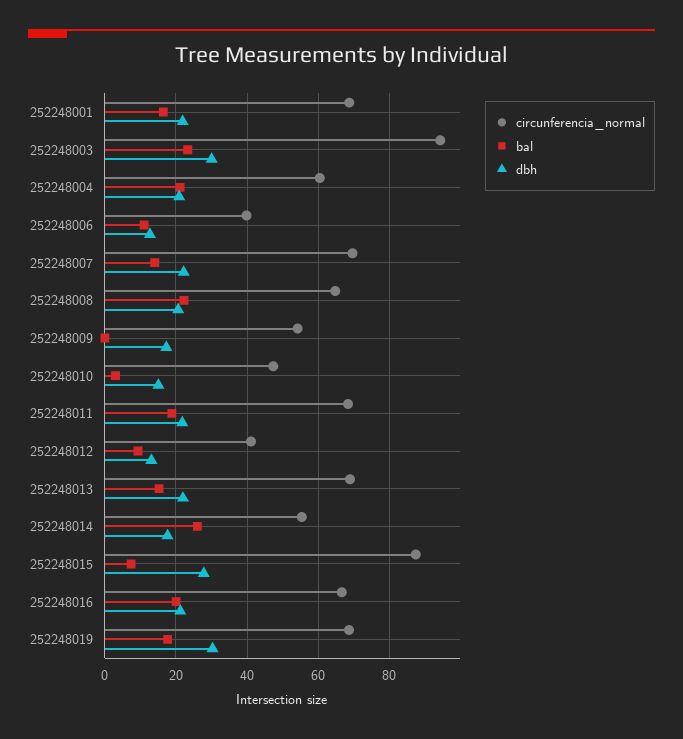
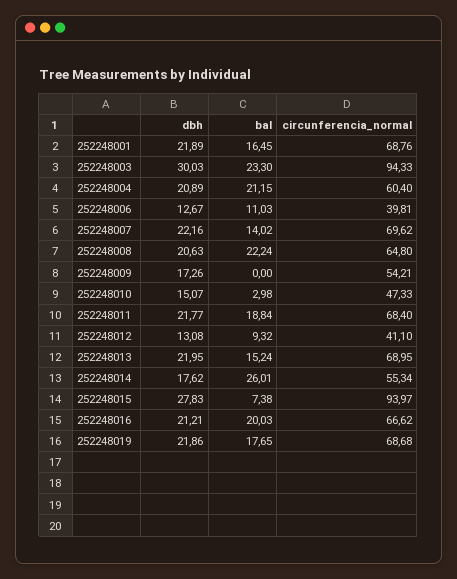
circunferencia_normal, 252248015: 88 -> 93.97
dbh, 252248019: 30 -> 21.86

